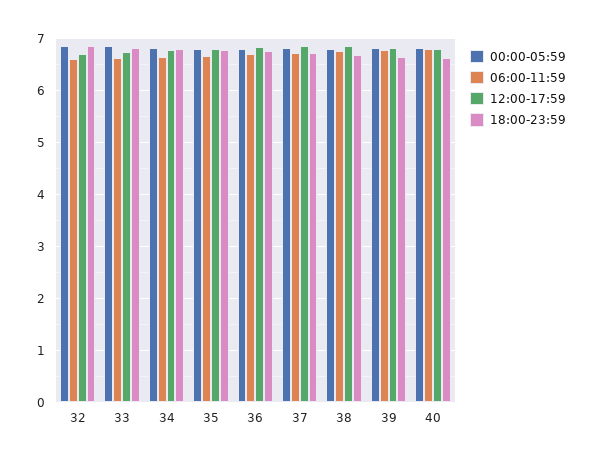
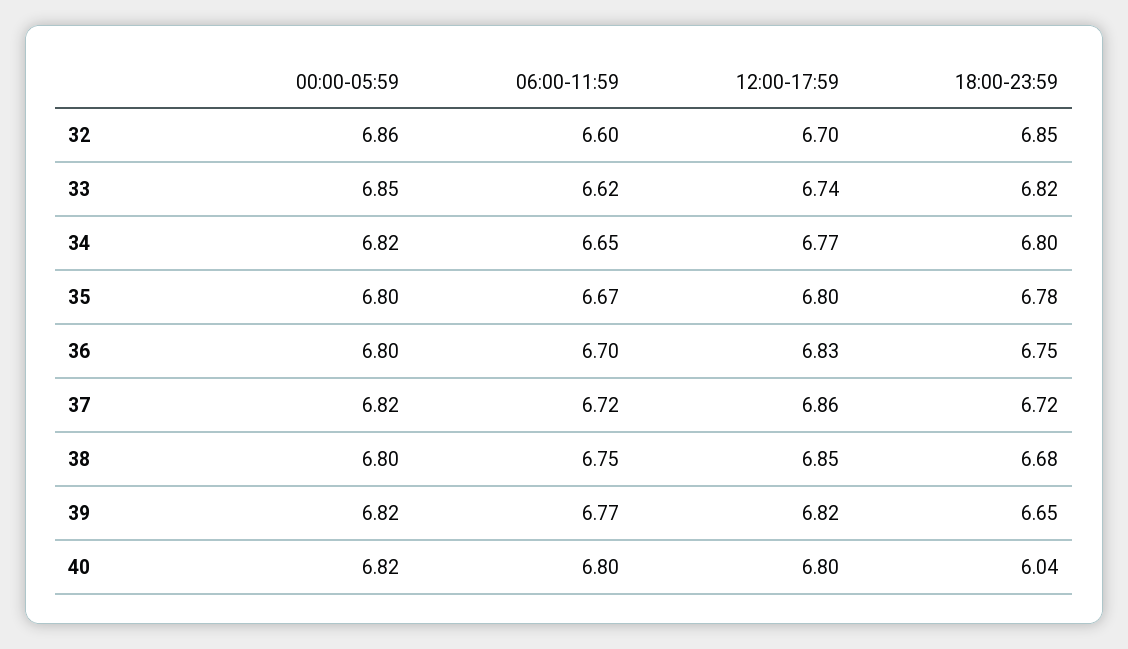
18:00-23:59, 40: 6.6 -> 6.04

